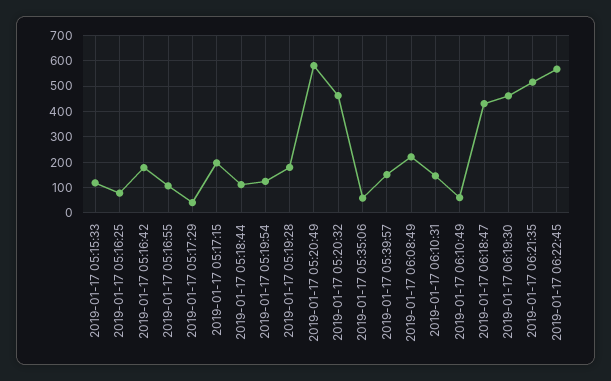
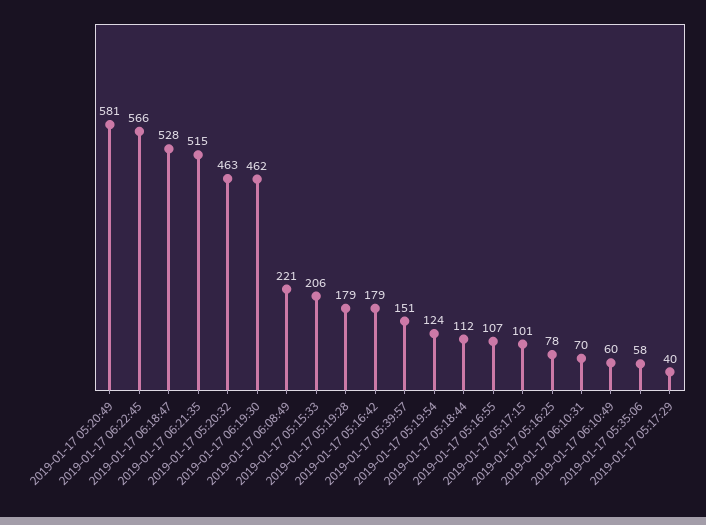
2019-01-17 05:15:33: 125 -> 206
2019-01-17 05:17:15: 200 -> 101
2019-01-17 06:10:31: 150 -> 70
2019-01-17 06:18:47: 425 -> 528

